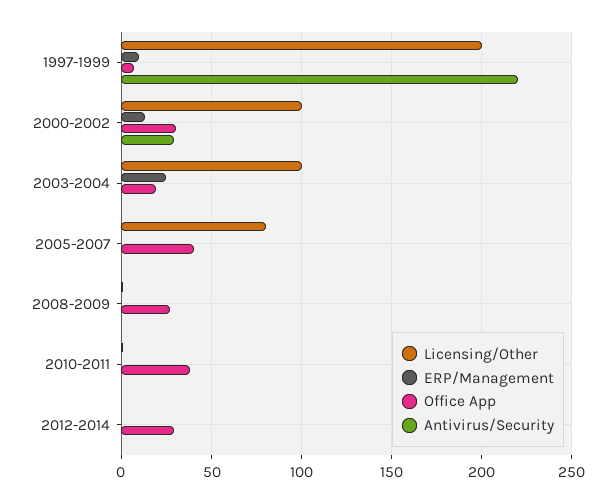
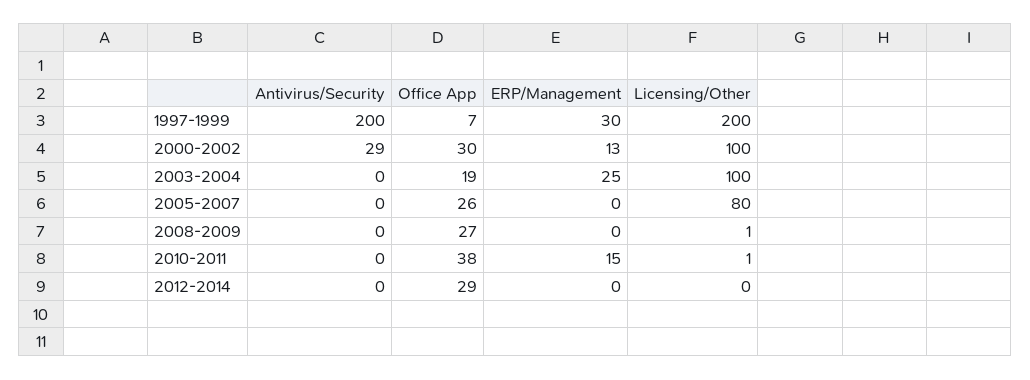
ERP/Management, 1997-1999: 10 -> 30
Antivirus/Security, 1997-1999: 220 -> 200
Office App, 2005-2007: 40 -> 26
ERP/Management, 2010-2011: 0 -> 15

